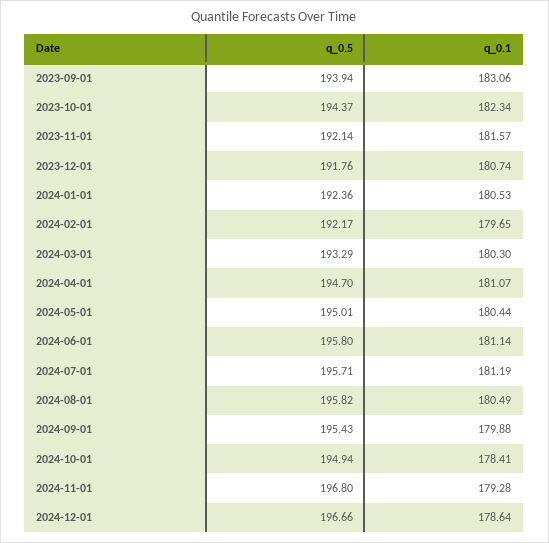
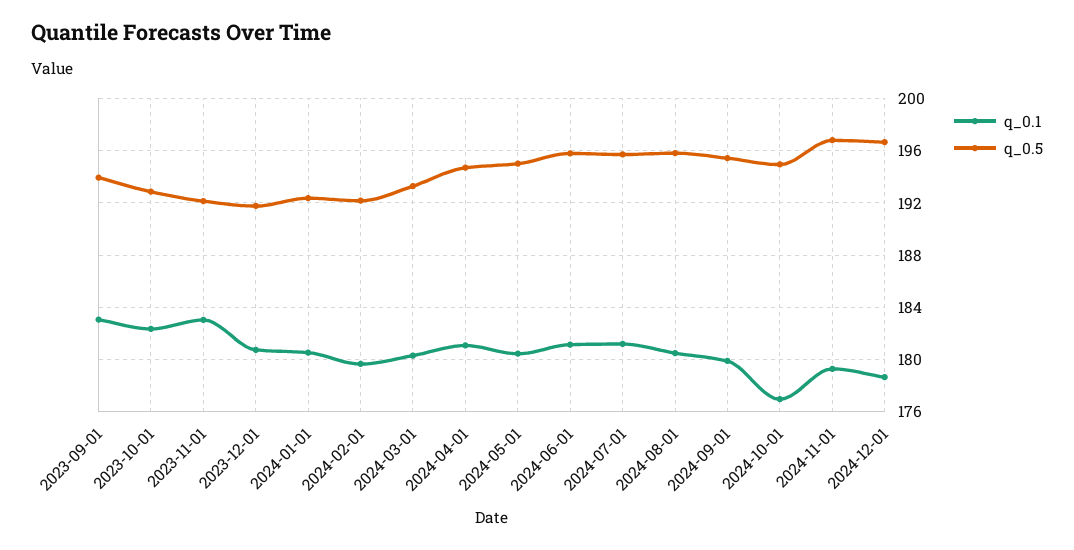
q_0.5, 2023-10-01: 194.37 -> 193
q_0.1, 2023-11-01: 181.57 -> 183
q_0.1, 2024-10-01: 178.41 -> 177

